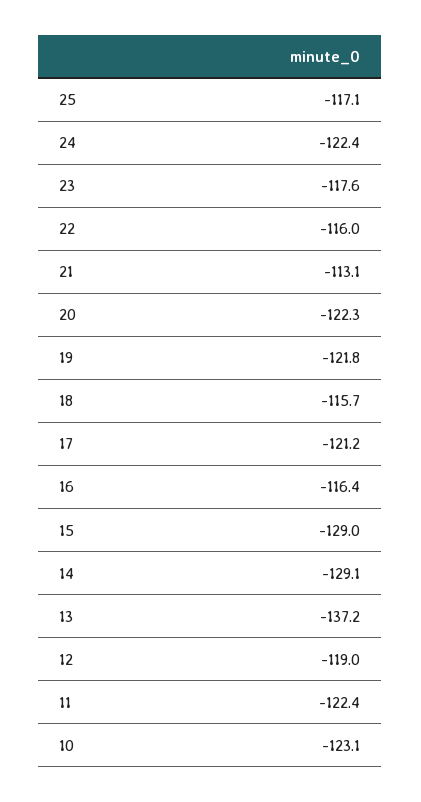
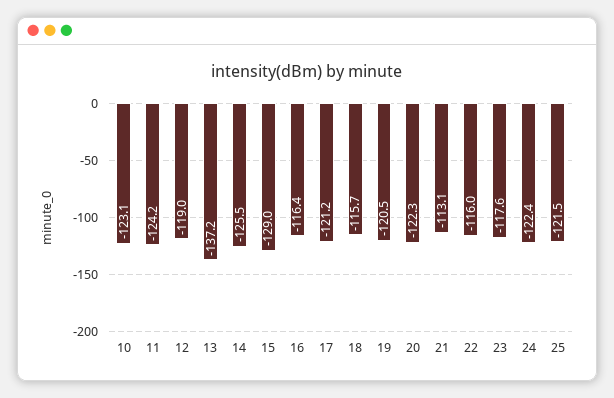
25: -117.1 -> -121.5
19: -121.8 -> -120.5
14: -129.1 -> -125.5
11: -122.4 -> -124.2

